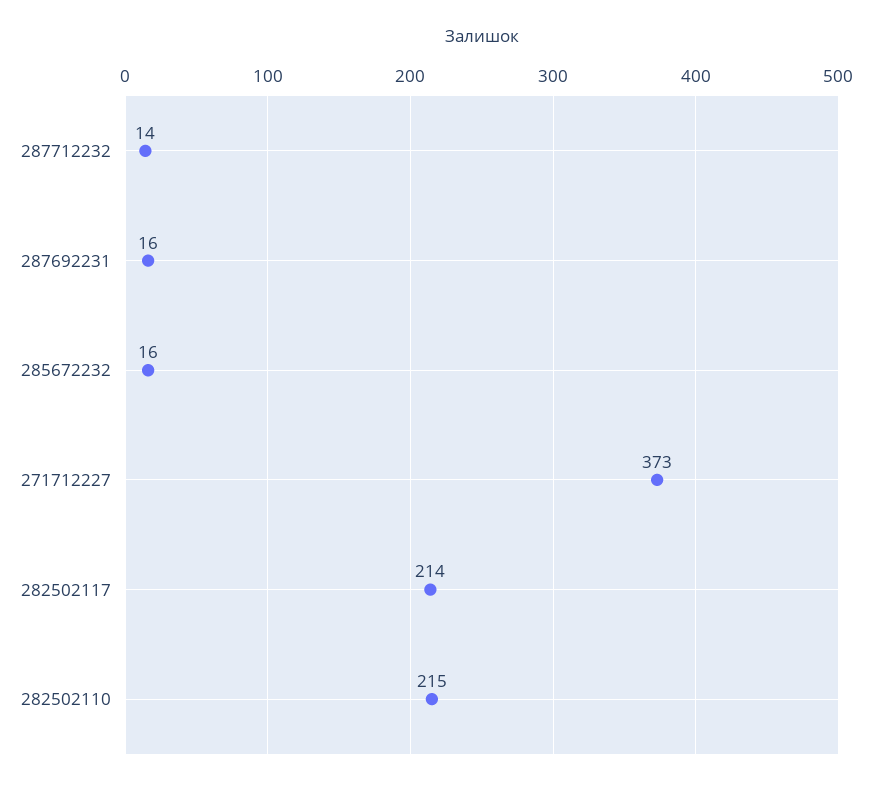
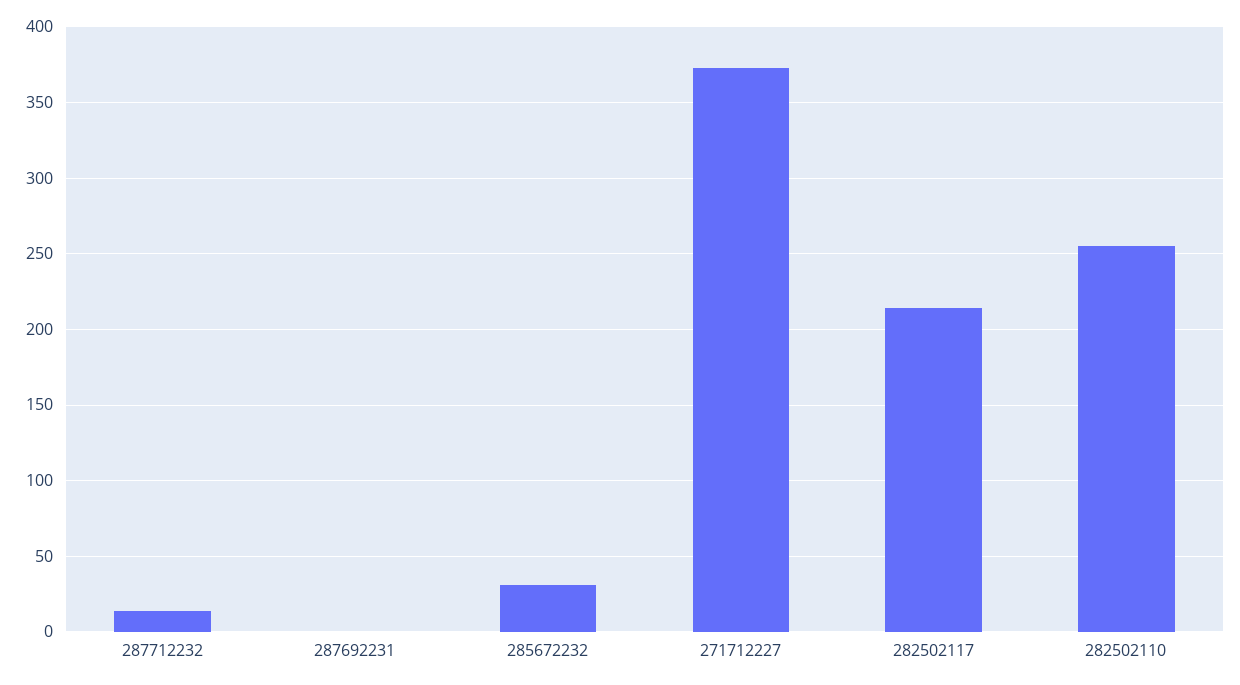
287692231: 16 -> 0
285672232: 16 -> 30
282502110: 215 -> 255

